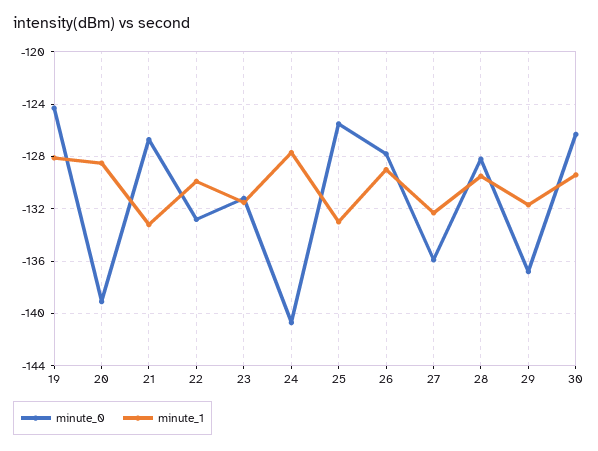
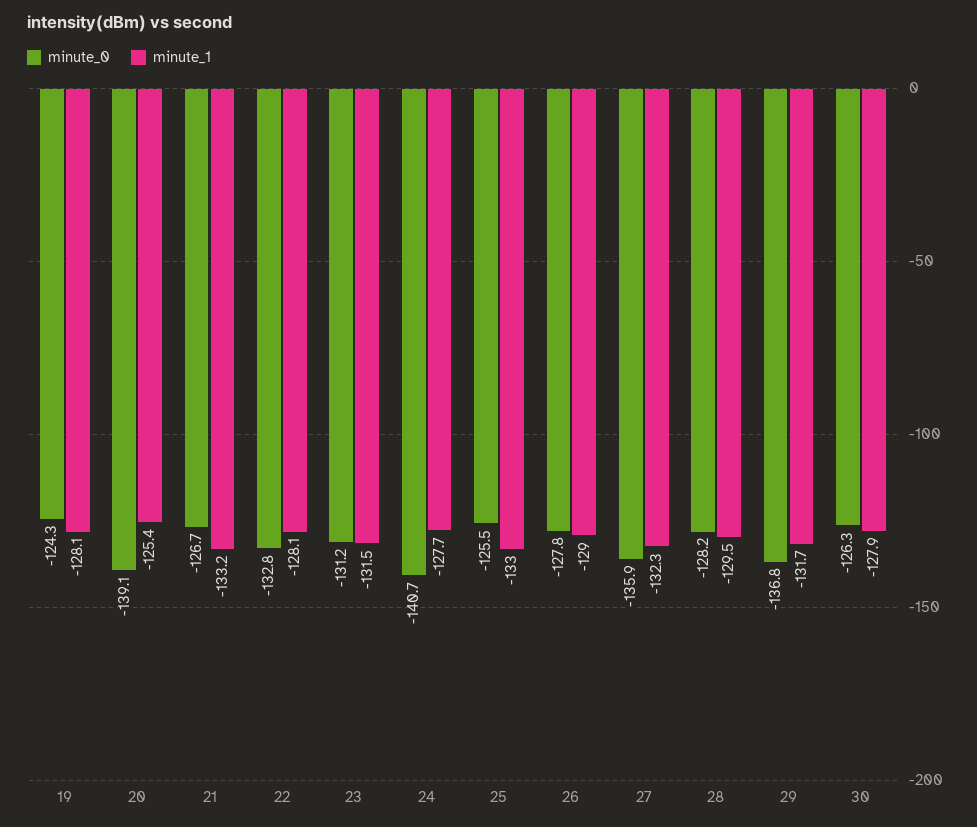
minute_1, 20: -128.5 -> -125.4
minute_1, 22: -130 -> -128.1
minute_1, 30: -129.5 -> -127.9

